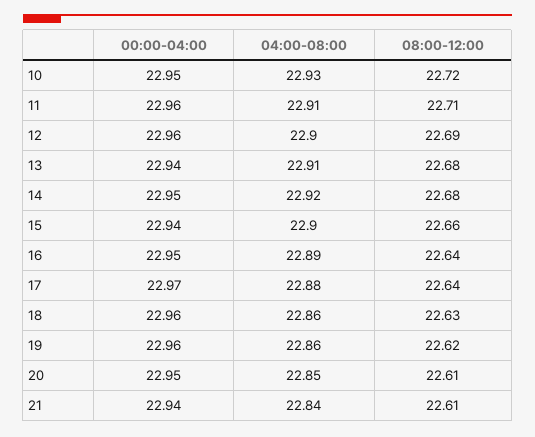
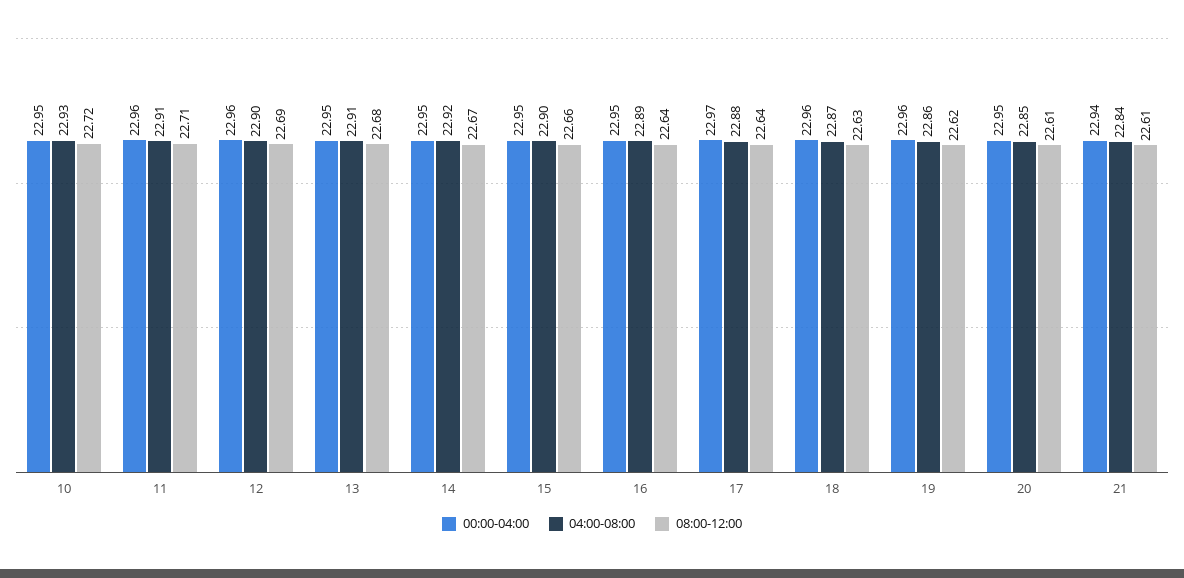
00:00-04:00, 13: 22.94 -> 22.95
08:00-12:00, 14: 22.68 -> 22.67
00:00-04:00, 15: 22.94 -> 22.95
04:00-08:00, 18: 22.86 -> 22.87

